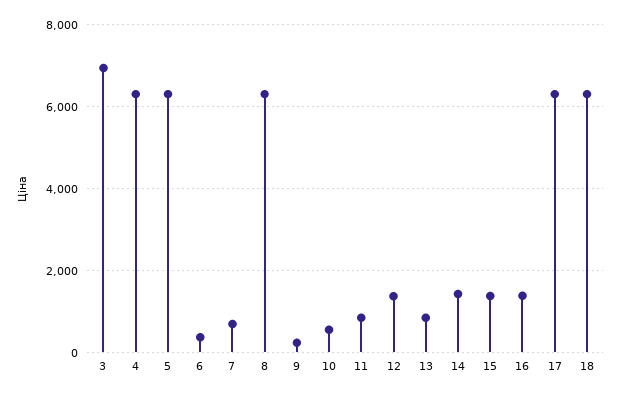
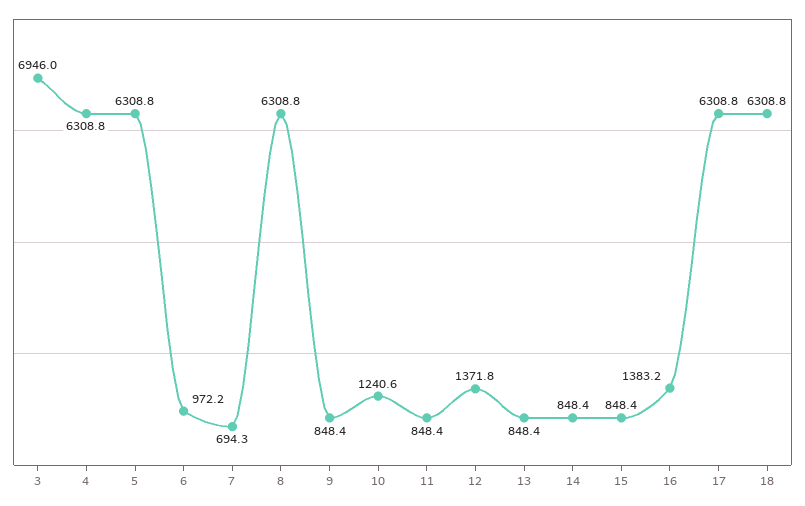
6: 400 -> 972.2
9: 200 -> 848.4
10: 600 -> 1240.6
14: 1400 -> 848.4
15: 1400 -> 848.4

